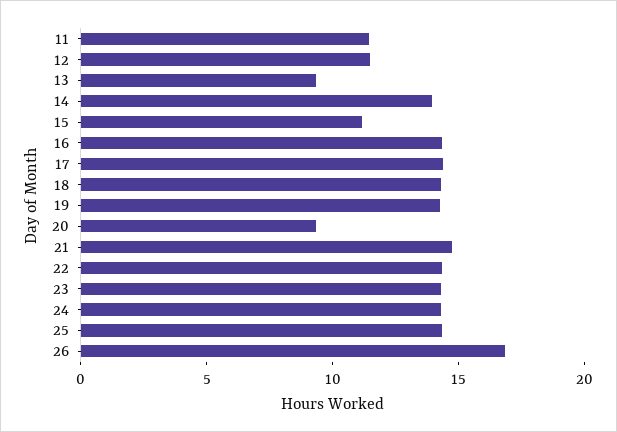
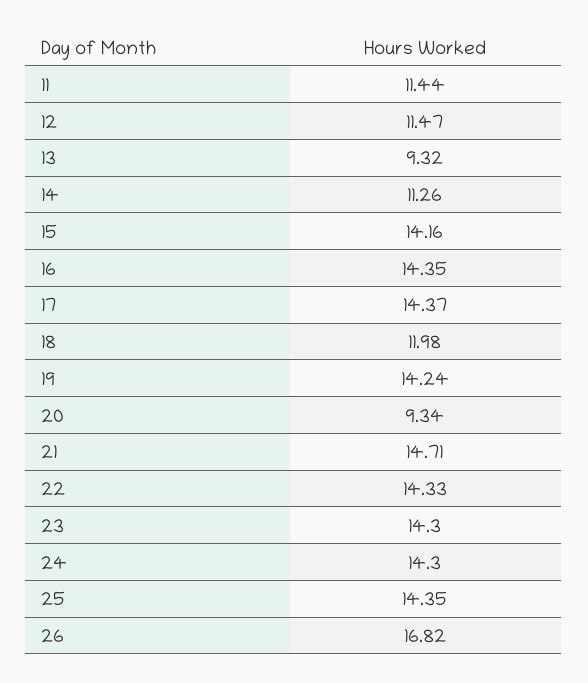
14: 14 -> 11.26
15: 11 -> 14.16
18: 14 -> 11.98

